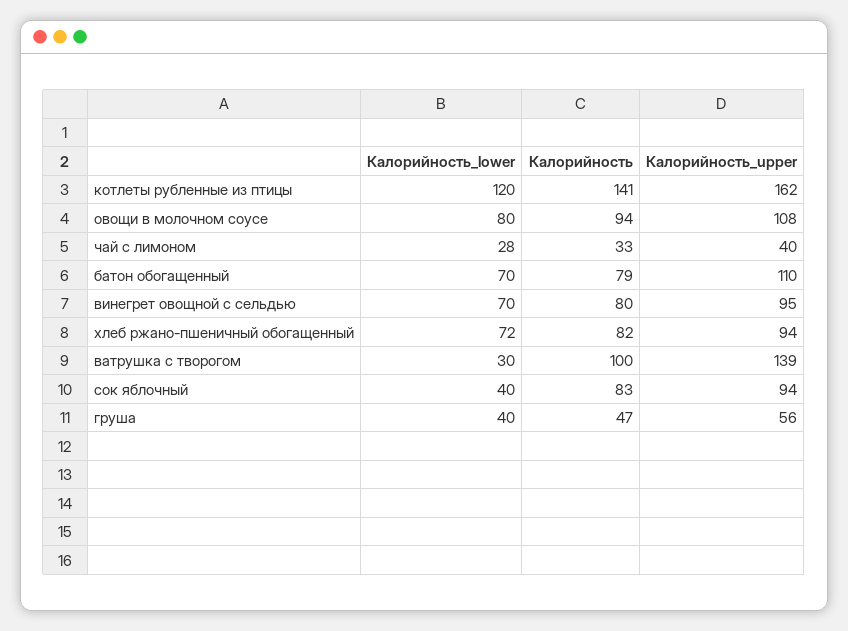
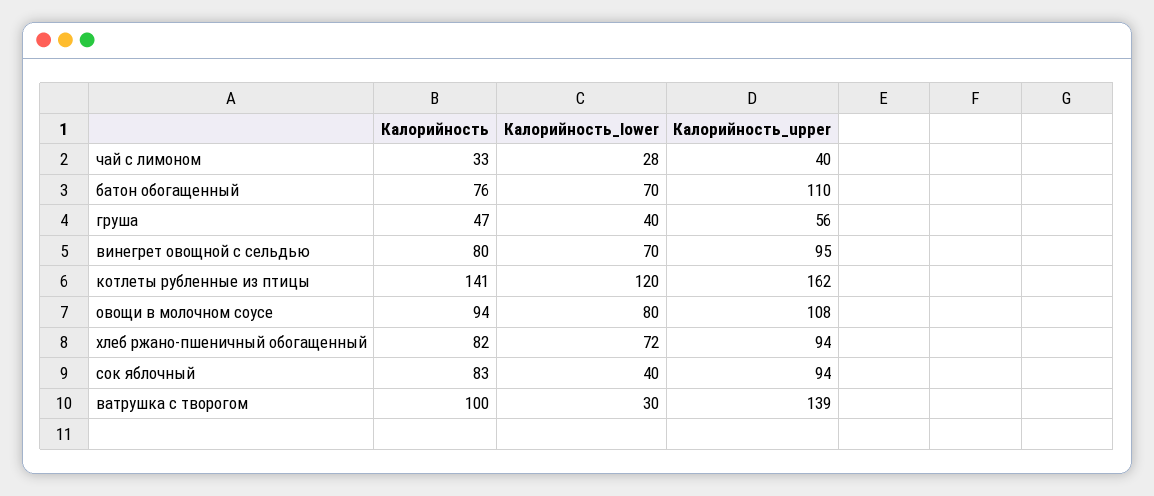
Калорийность, батон обогащенный: 79 -> 76

